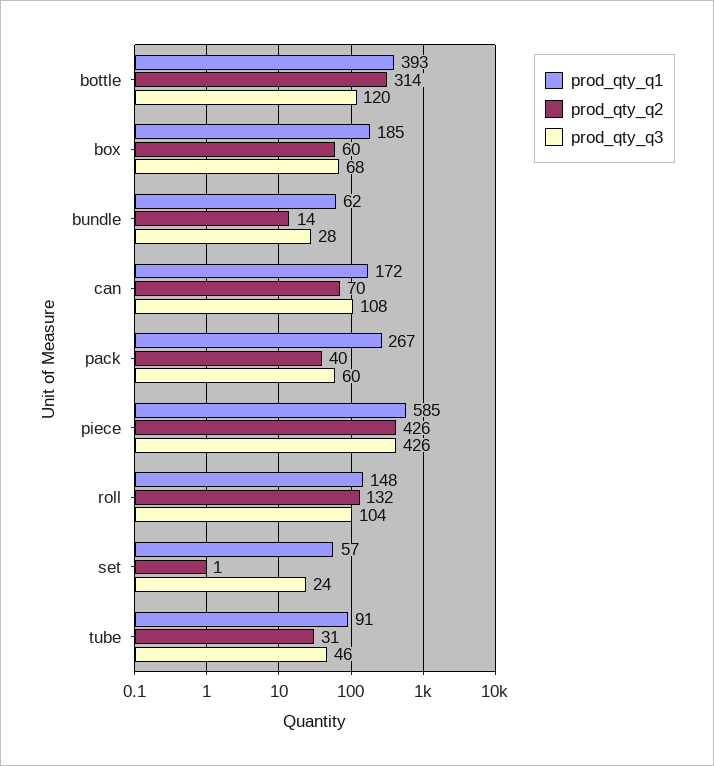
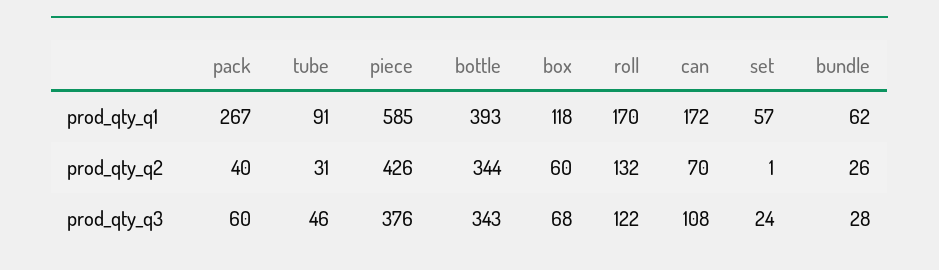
prod_qty_q2, bottle: 314 -> 344
prod_qty_q3, bottle: 120 -> 343
prod_qty_q1, box: 185 -> 118
prod_qty_q2, bundle: 14 -> 26
prod_qty_q3, piece: 426 -> 376
prod_qty_q1, roll: 148 -> 170
prod_qty_q3, roll: 104 -> 122

